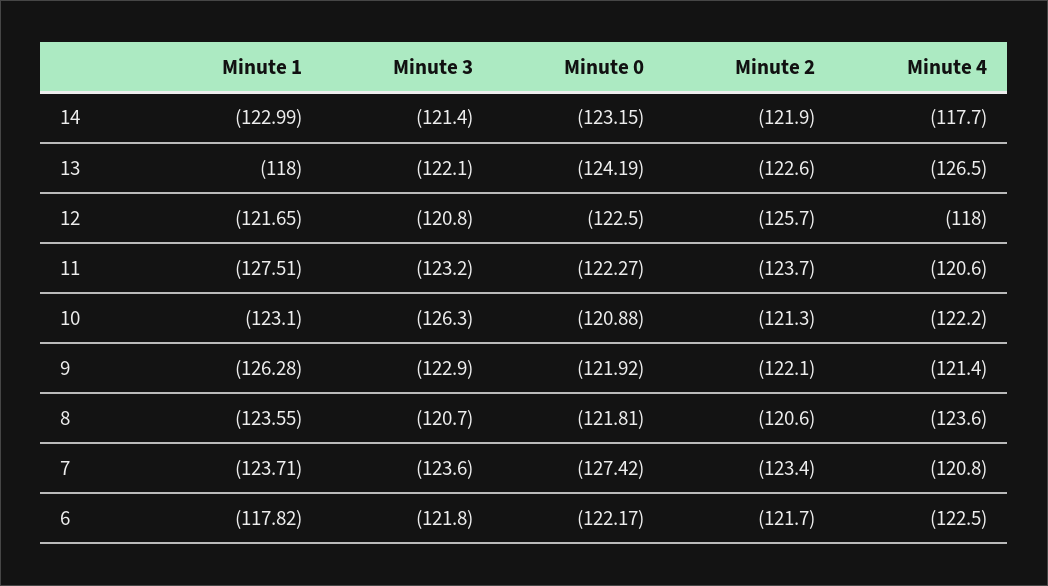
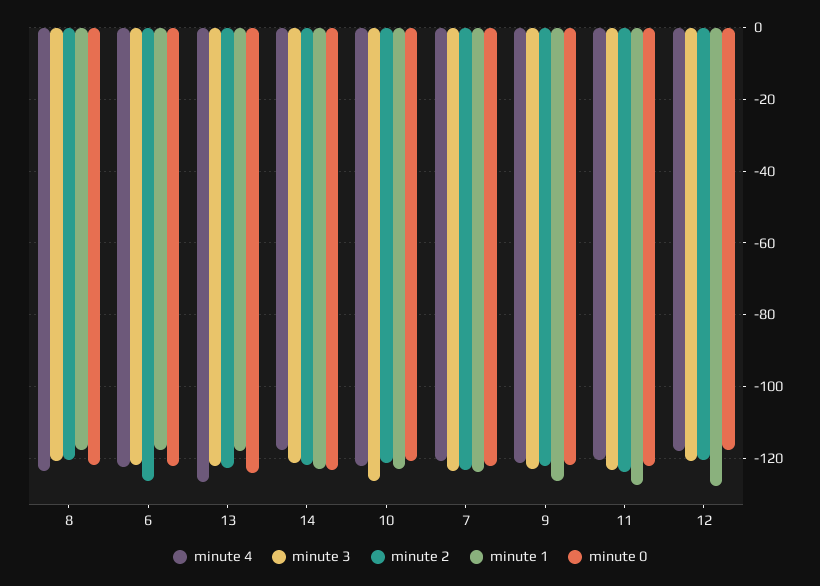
Minute 1, 12: -121.65 -> -128
Minute 0, 12: -122.5 -> -118
Minute 2, 12: -125.7 -> -120
Minute 1, 8: -123.55 -> -118
Minute 0, 7: -127.42 -> -122
Minute 2, 6: -121.7 -> -126

